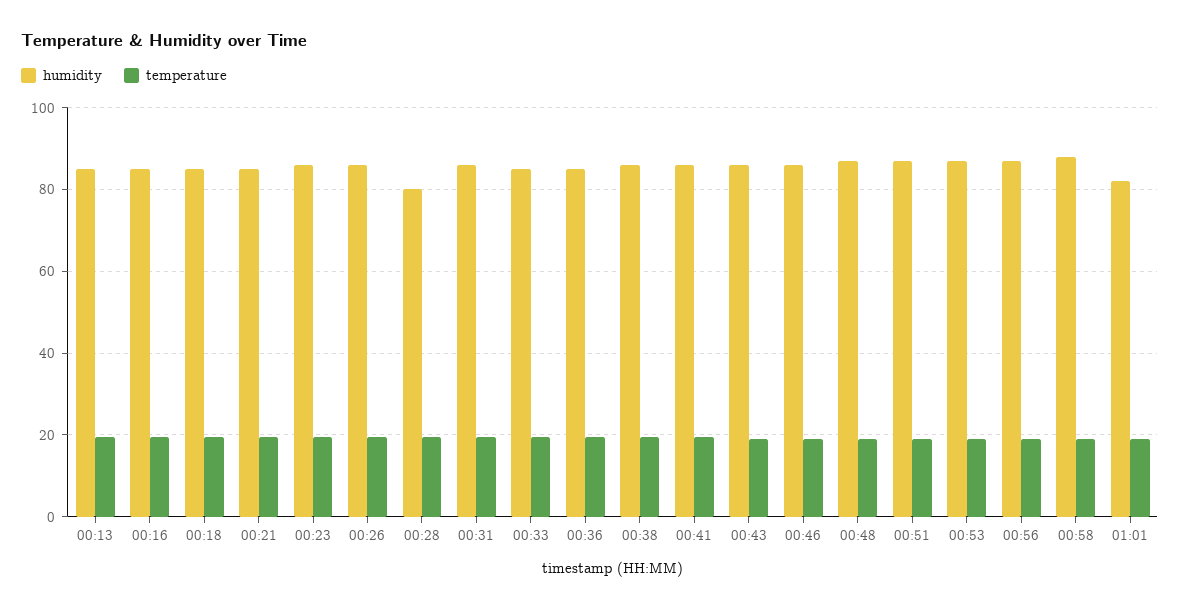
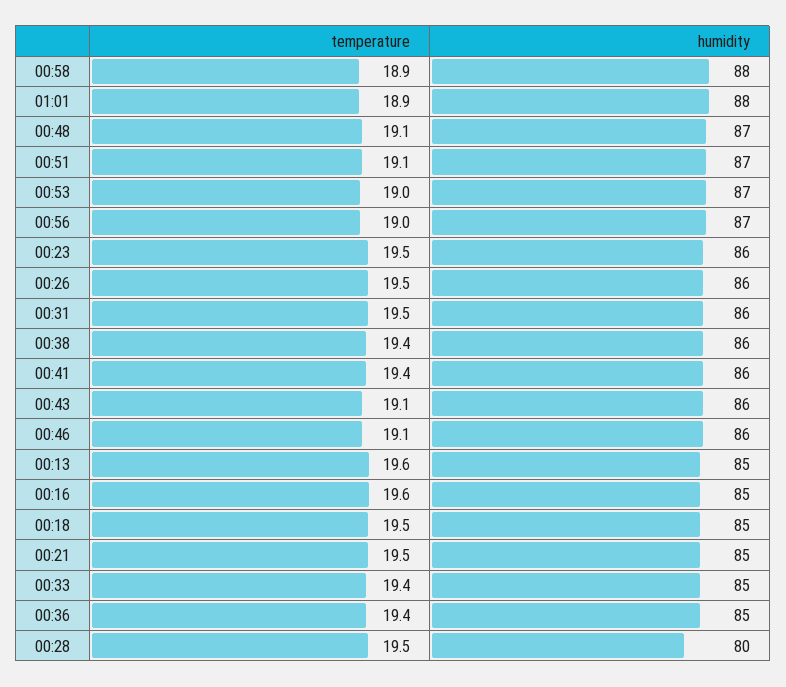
humidity, 01:01: 82 -> 88

